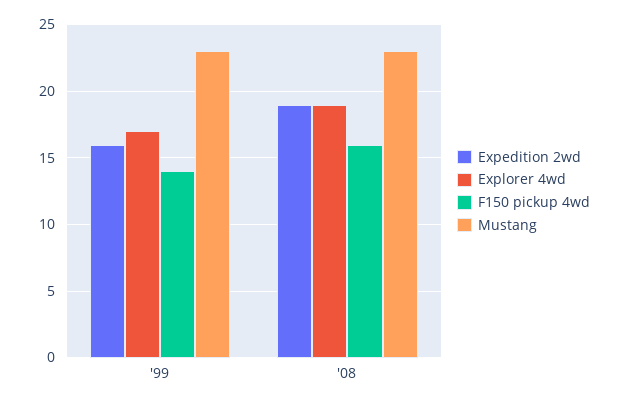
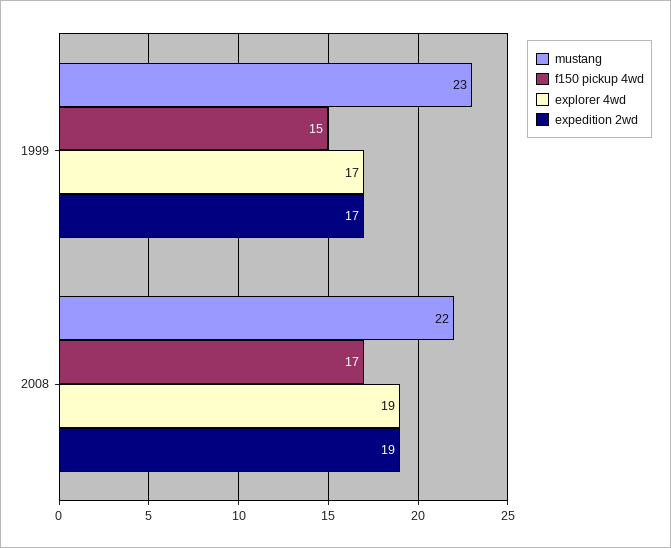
Expedition 2wd, '99: 16 -> 17
F150 pickup 4wd, '99: 14 -> 15
F150 pickup 4wd, '08: 16 -> 17
Mustang, '08: 23 -> 22

